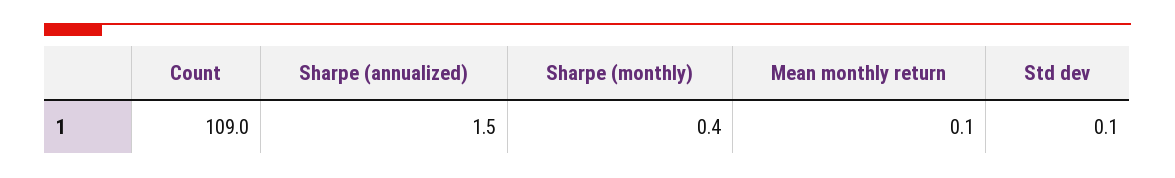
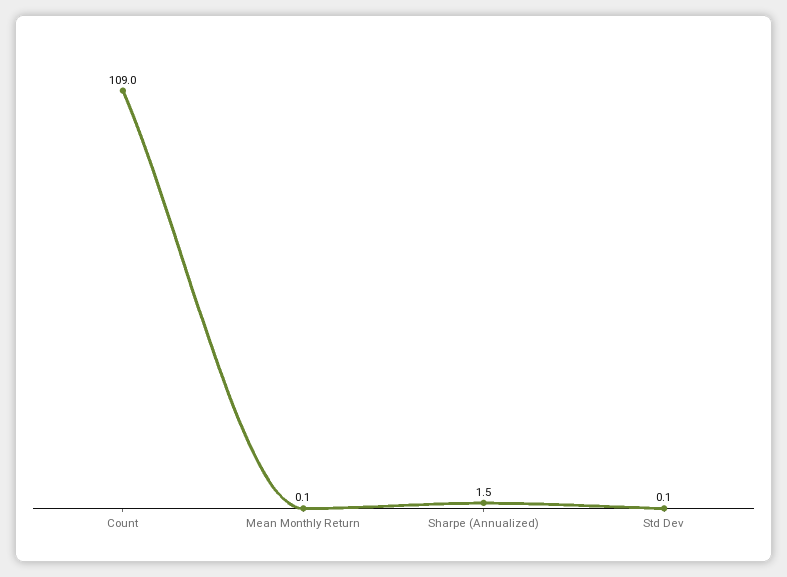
Sharpe (monthly): 0.4 -> none

